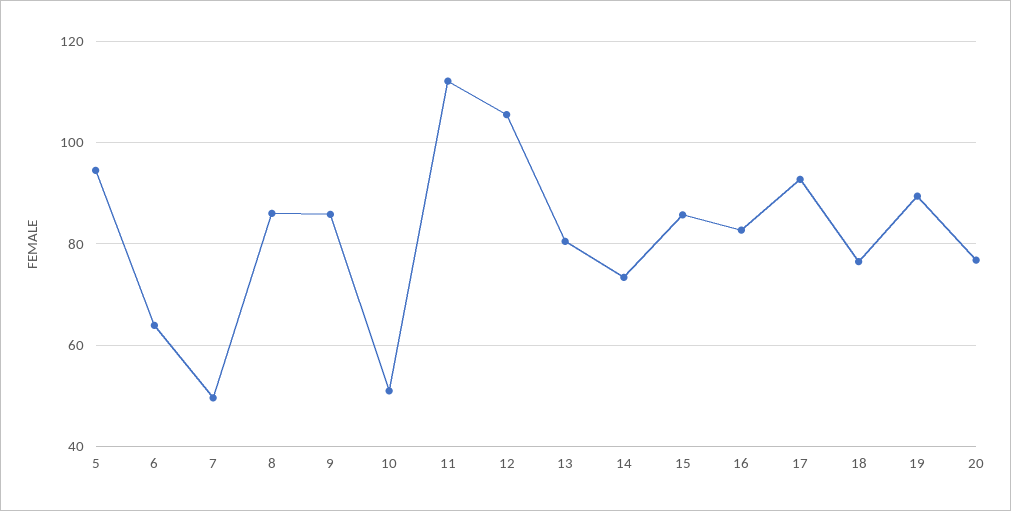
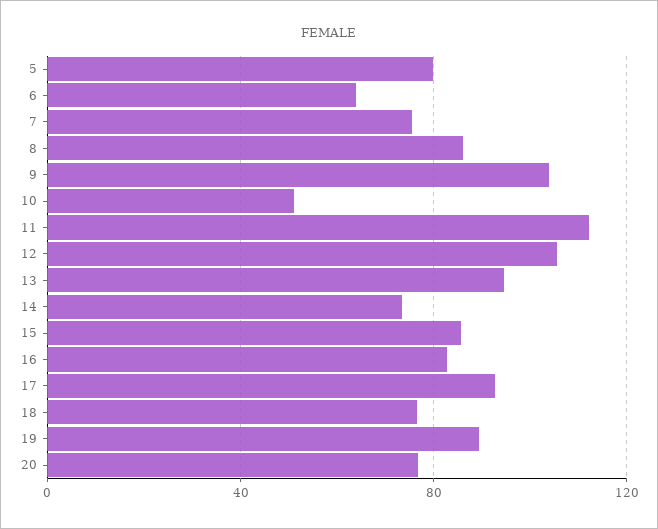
5: 94 -> 80
7: 50 -> 75
9: 86 -> 105
13: 80 -> 95

